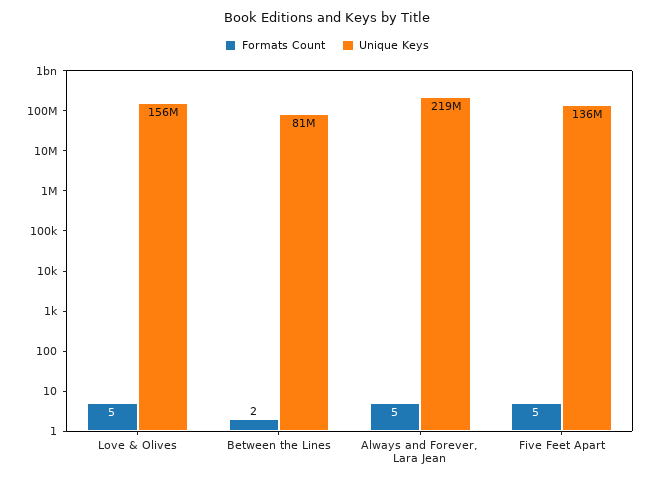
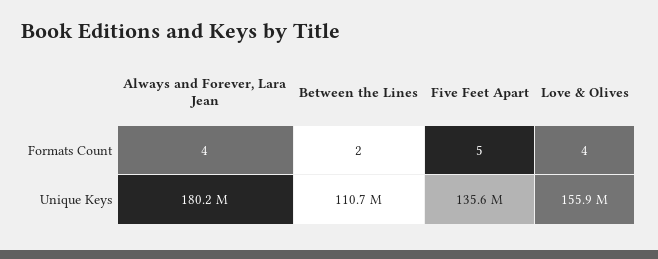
Formats Count, Love & Olives: 5 -> 4
Unique Keys, Between the Lines: 81000000 -> 110700000
Formats Count, Always and Forever, Lara Jean: 5 -> 4
Unique Keys, Always and Forever, Lara Jean: 219000000 -> 180200000

